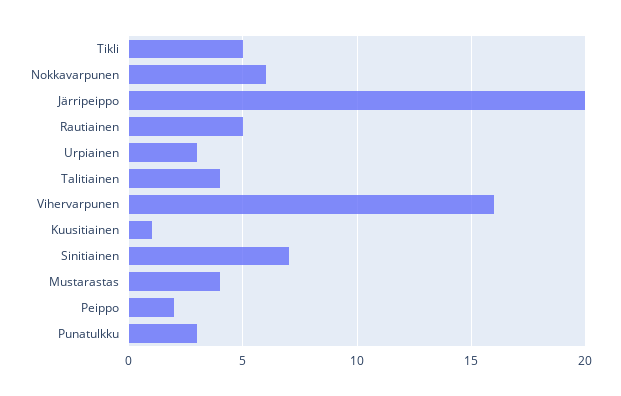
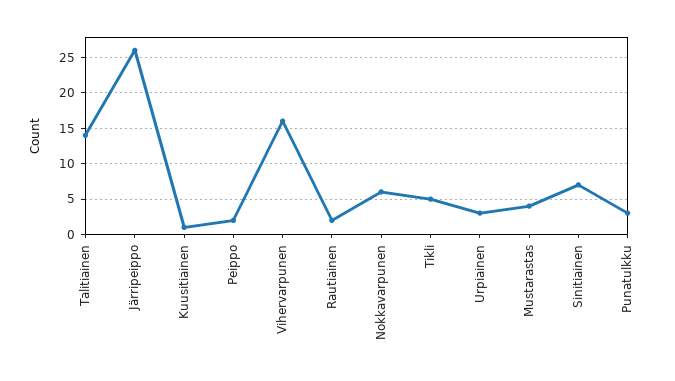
Järripeippo: 20 -> 26
Rautiainen: 5 -> 2
Talitiainen: 4 -> 14

